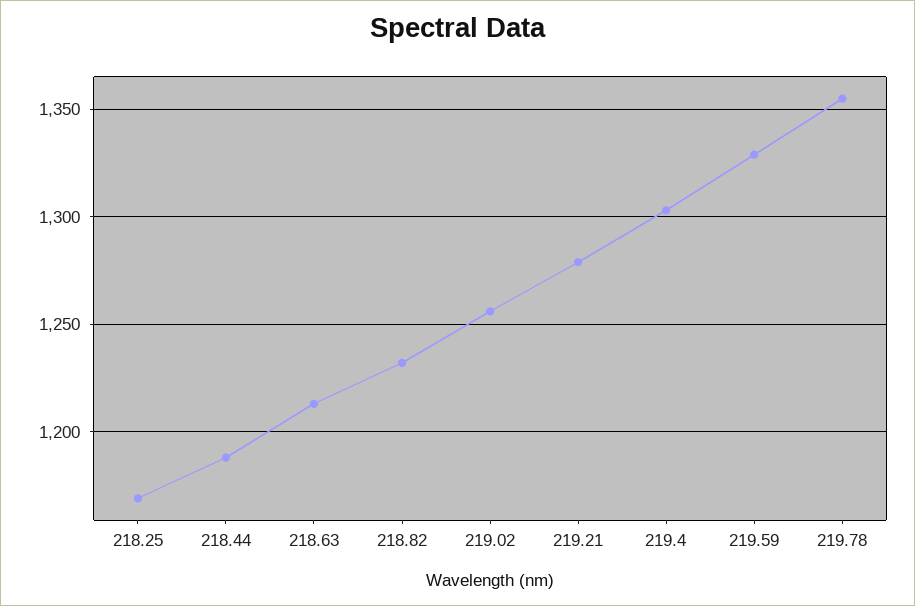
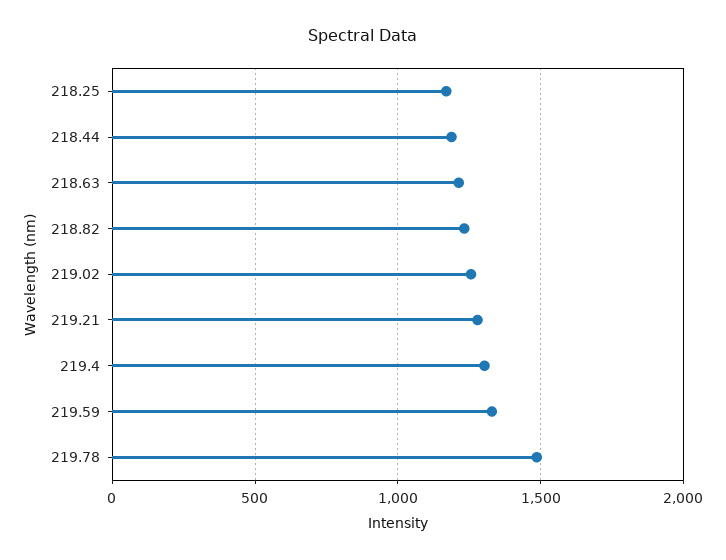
219.78: 1355 -> 1500

